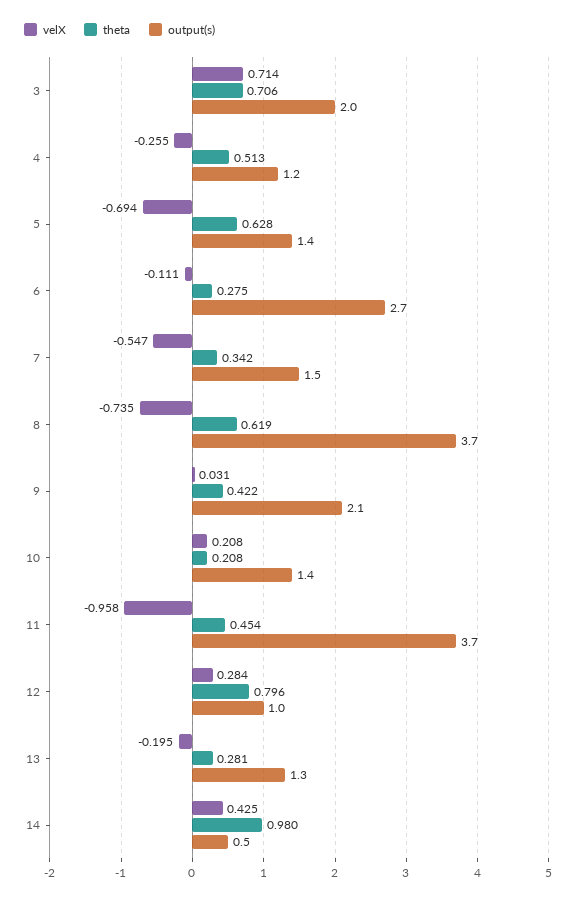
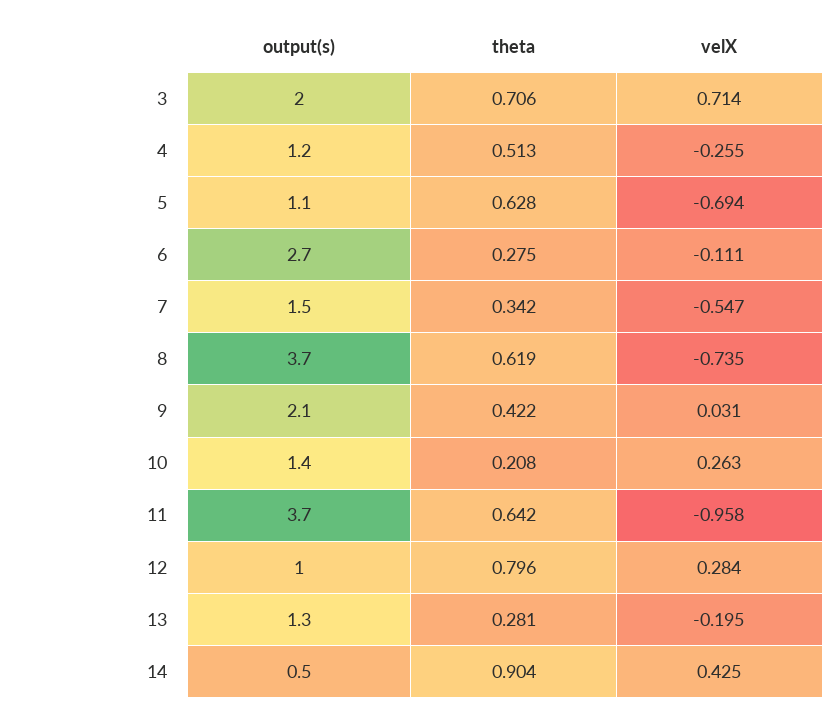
output(s), 5: 1.4 -> 1.1
velX, 10: 0.208 -> 0.263
theta, 11: 0.454 -> 0.642
theta, 14: 0.98 -> 0.904

